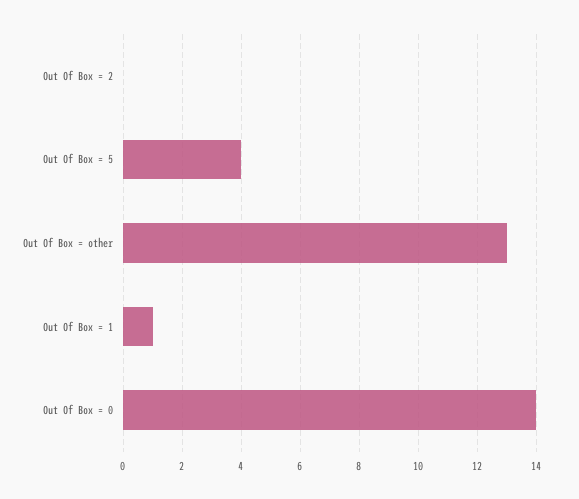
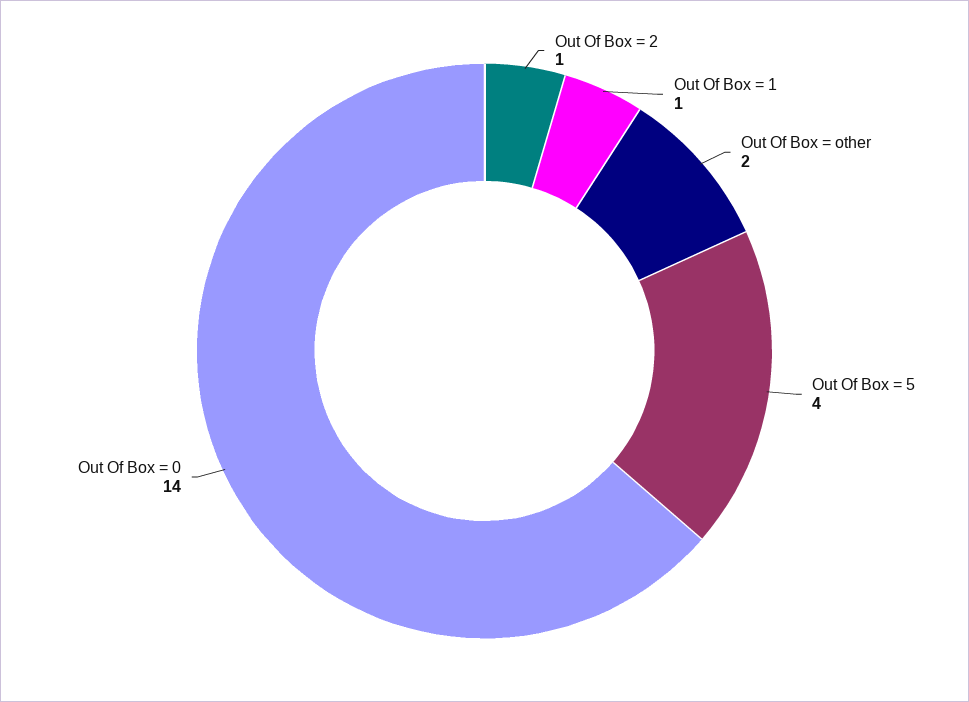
Out Of Box = 2: 0 -> 1
Out Of Box = other: 13 -> 2

